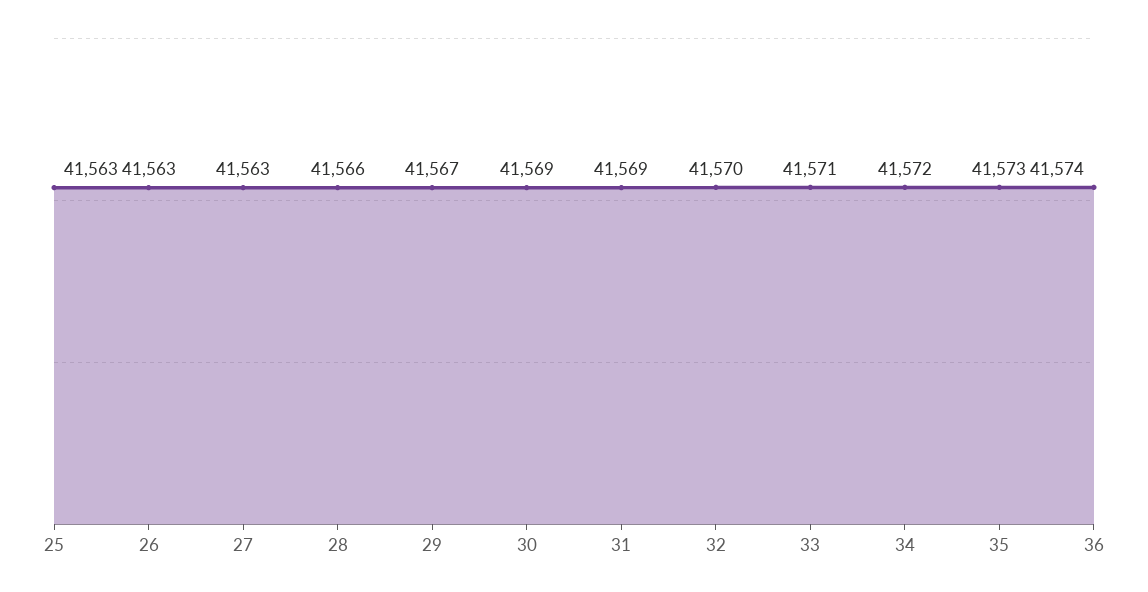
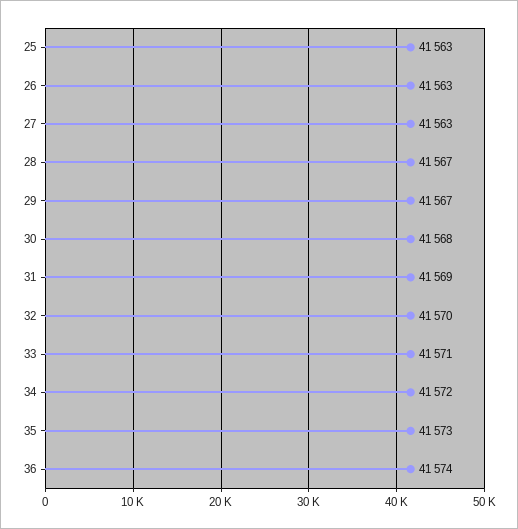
28: 41566 -> 41567
30: 41569 -> 41568

